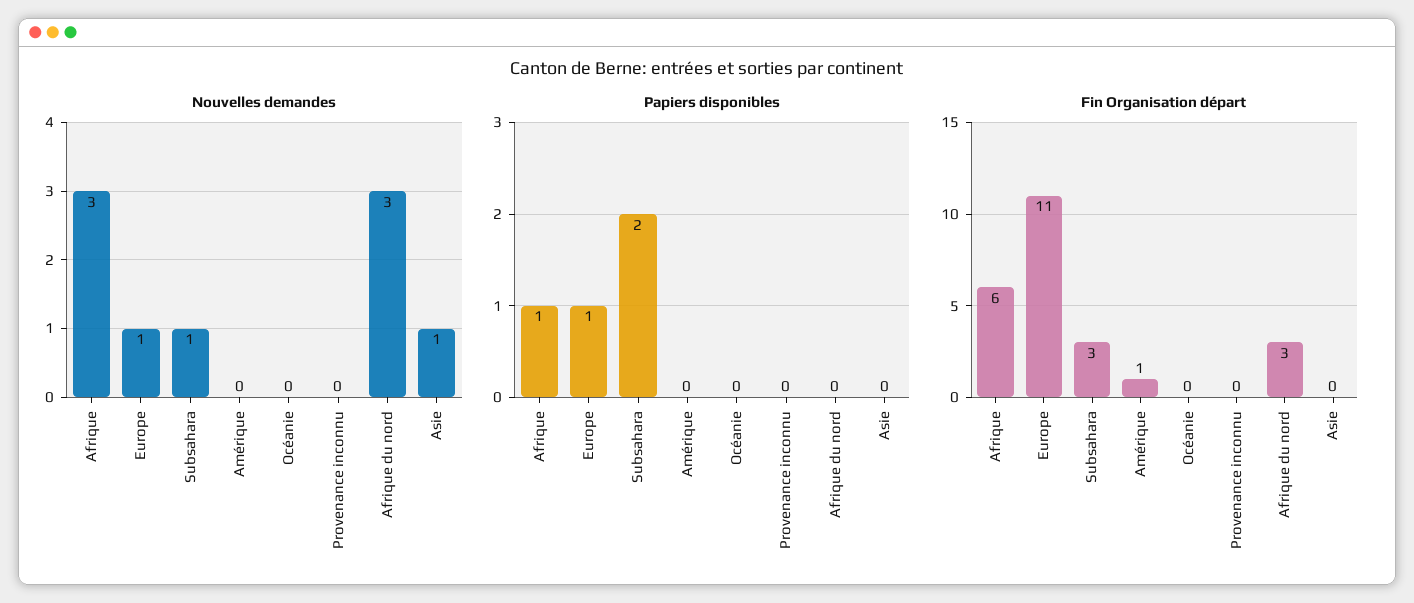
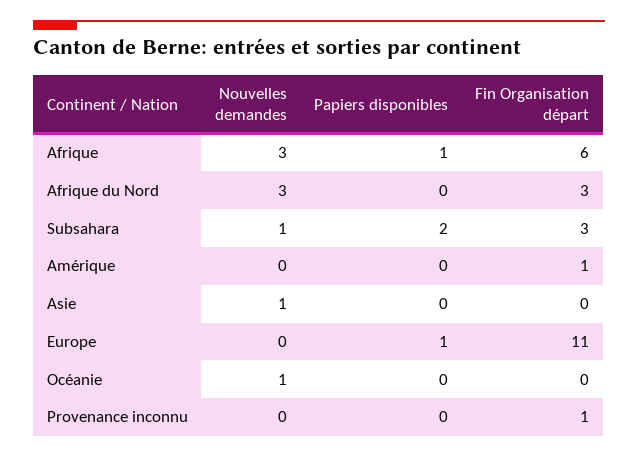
Nouvelles demandes, Europe: 1 -> 0
Nouvelles demandes, Océanie: 0 -> 1
Fin Organisation départ, Provenance inconnu: 0 -> 1

